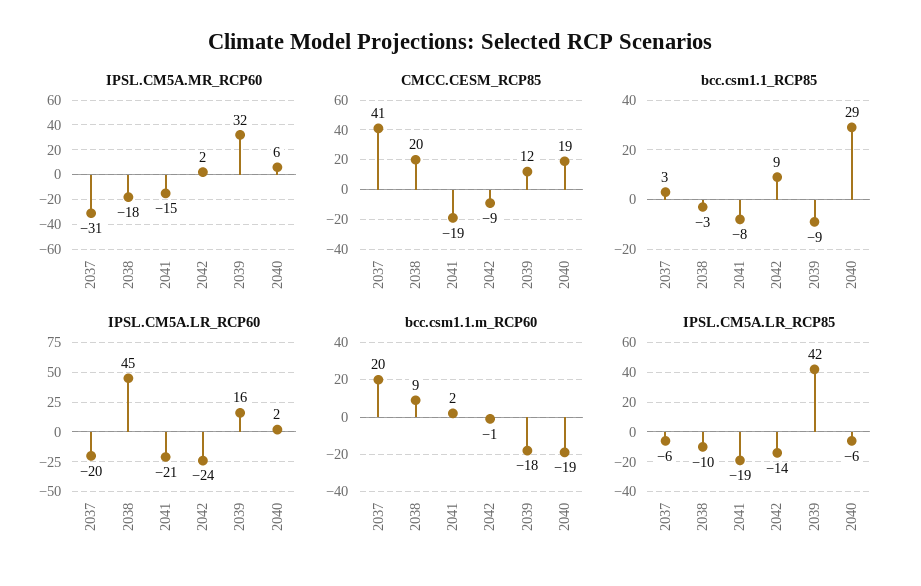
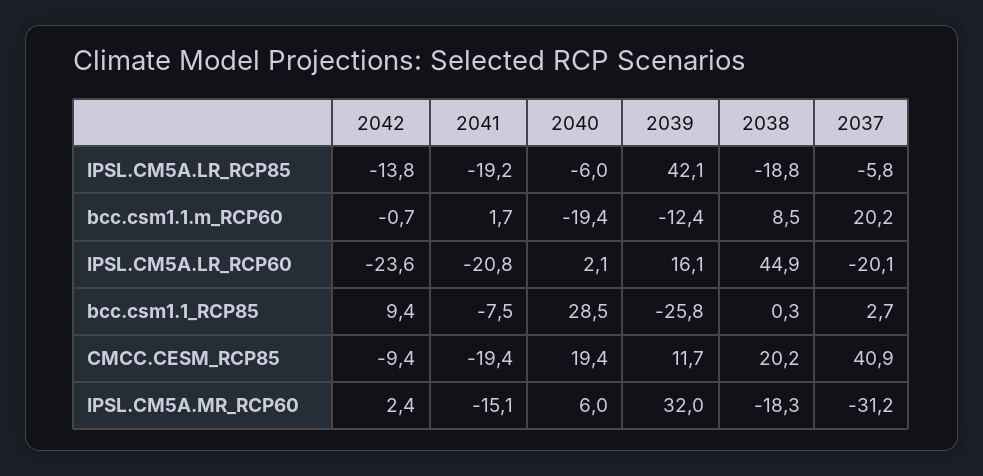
bcc.csm1.1_RCP85, 2038: -3 -> 0.3
bcc.csm1.1_RCP85, 2039: -9 -> -25.8
bcc.csm1.1.m_RCP60, 2039: -18 -> -12.4
IPSL.CM5A.LR_RCP85, 2038: -10 -> -18.8

